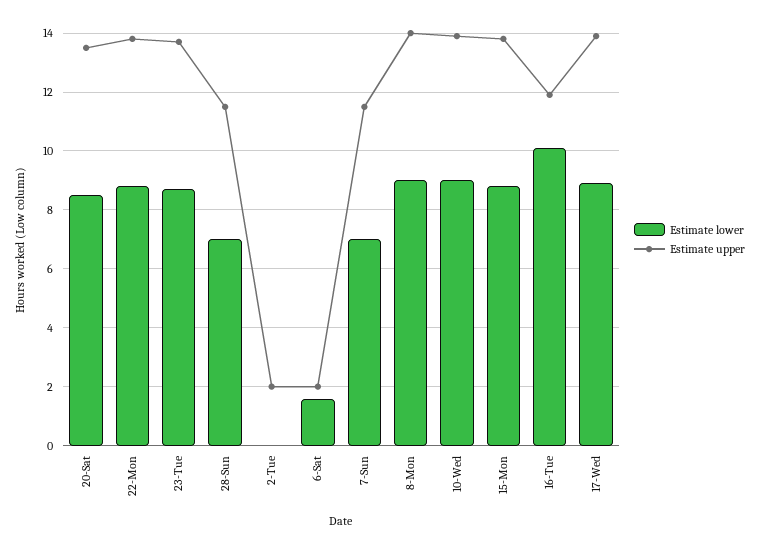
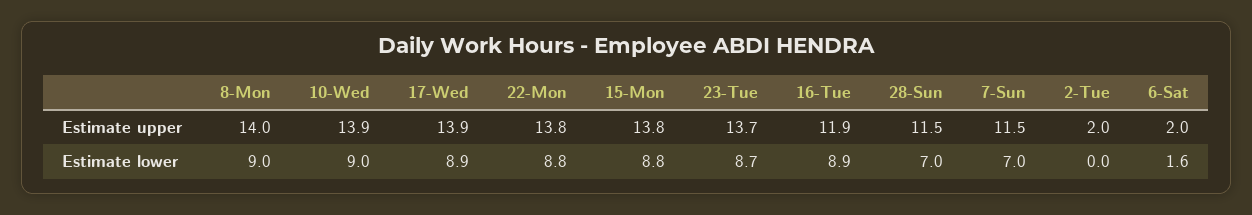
Estimate lower, 20-Sat: 8.5 -> none
Estimate upper, 20-Sat: 13.5 -> none
Estimate lower, 16-Tue: 10 -> 8.9

